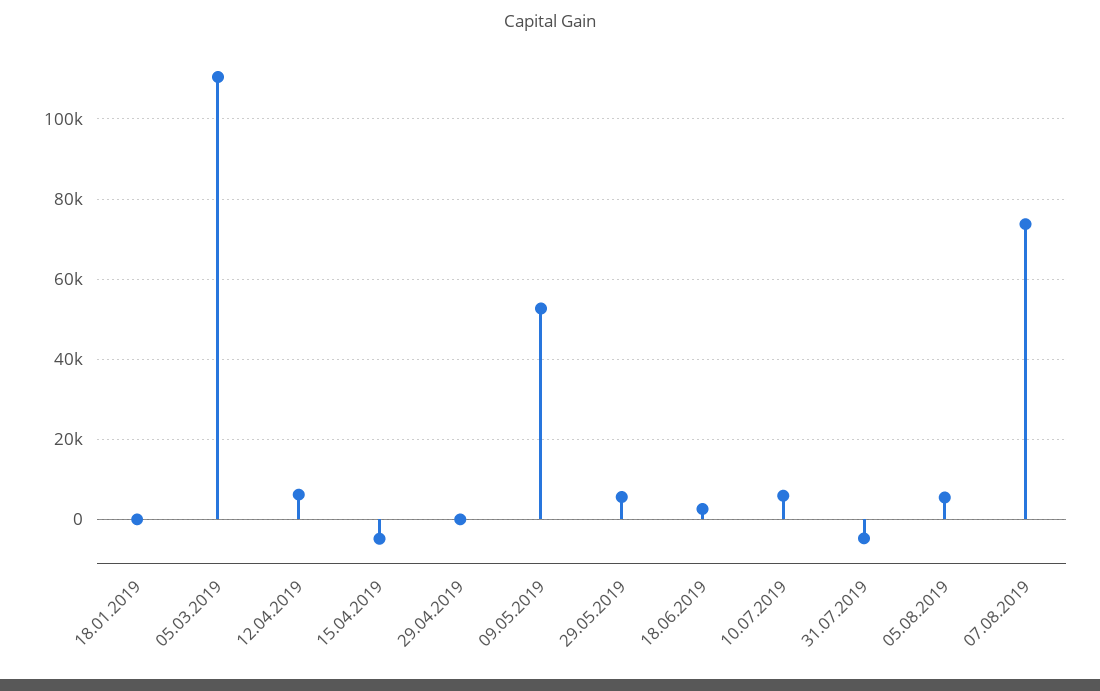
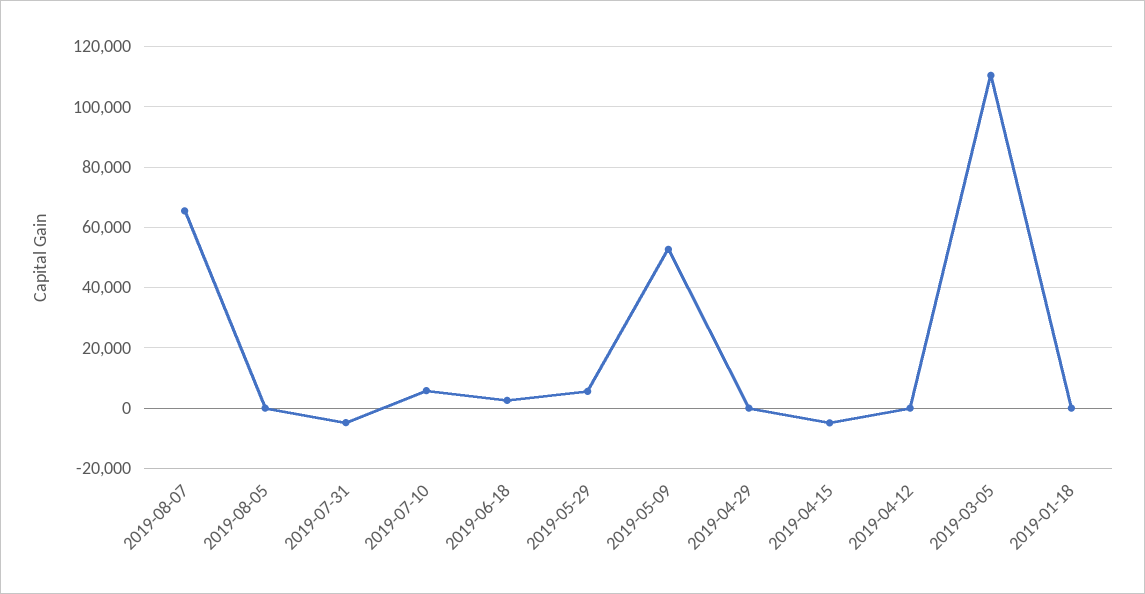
12.04.2019: 6000 -> 0
05.08.2019: 6000 -> 0
07.08.2019: 74000 -> 66000

